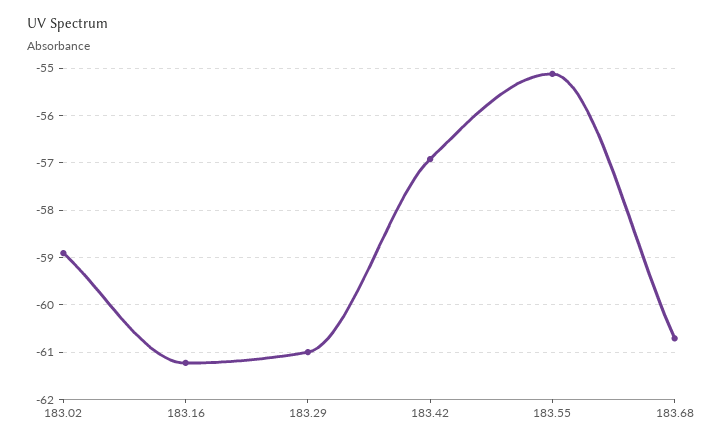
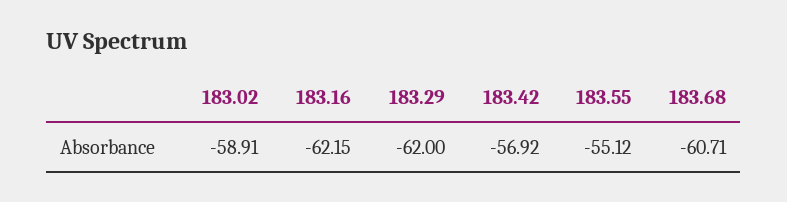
183.16: -61.2 -> -62.15
183.29: -61 -> -62

